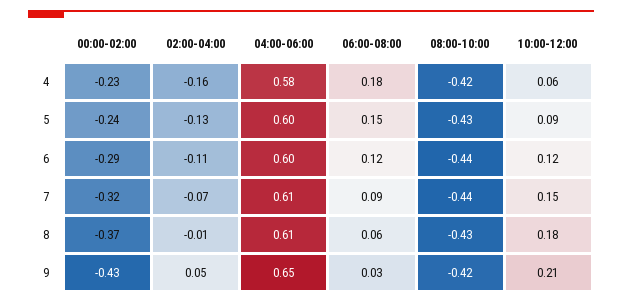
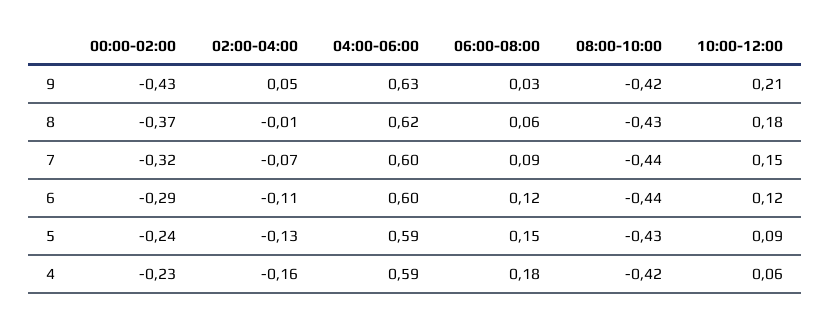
04:00-06:00, 4: 0.58 -> 0.59
04:00-06:00, 5: 0.6 -> 0.59
04:00-06:00, 7: 0.61 -> 0.6
04:00-06:00, 8: 0.61 -> 0.62
04:00-06:00, 9: 0.65 -> 0.63

